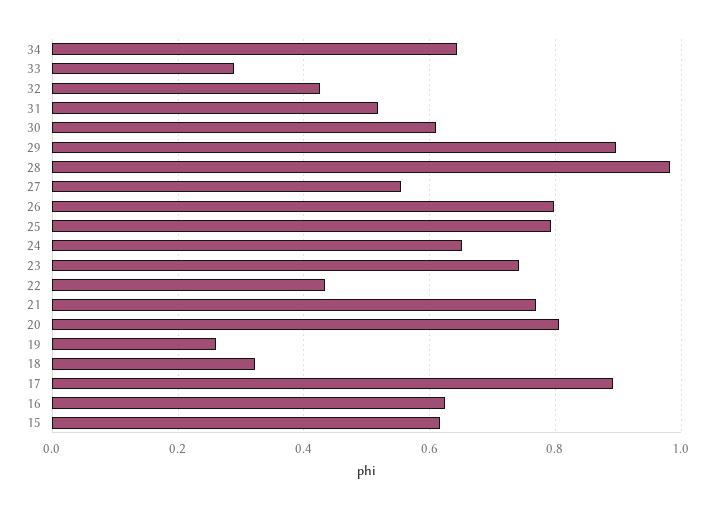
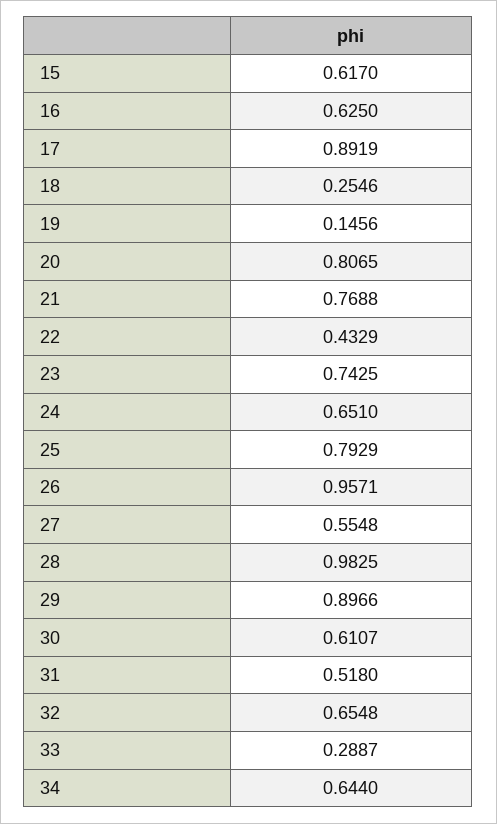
32: 0.42 -> 0.6548
26: 0.8 -> 0.9571
19: 0.26 -> 0.1456
18: 0.32 -> 0.2546

